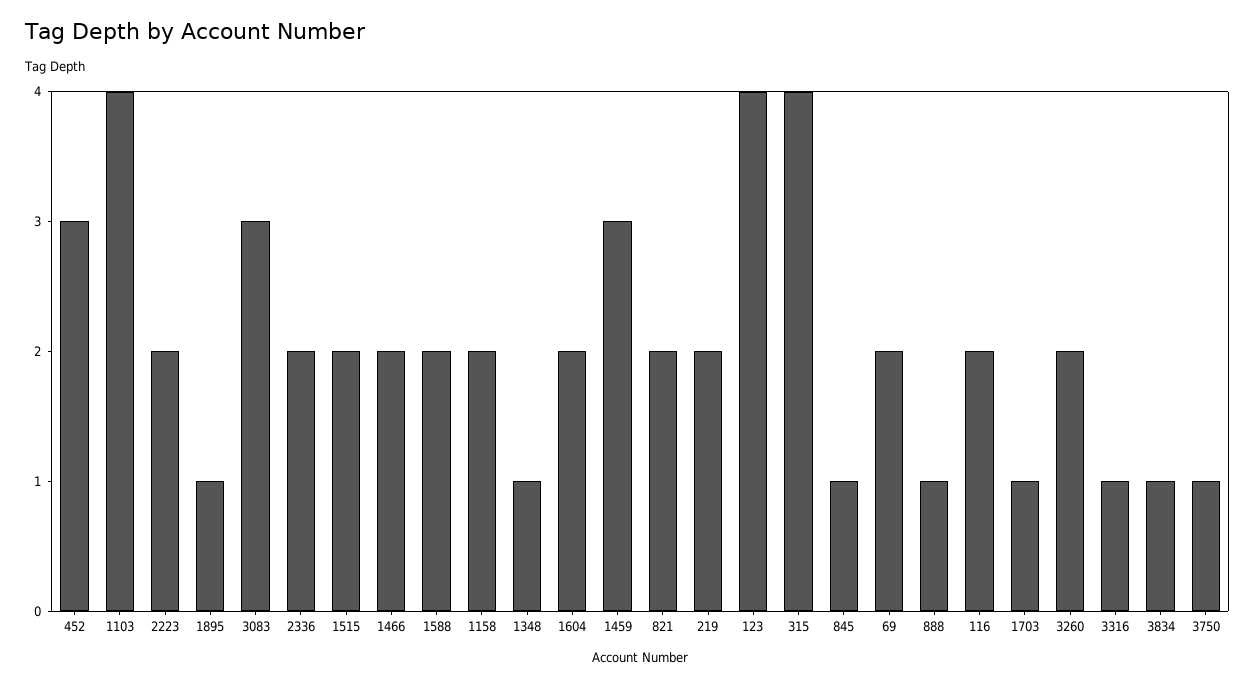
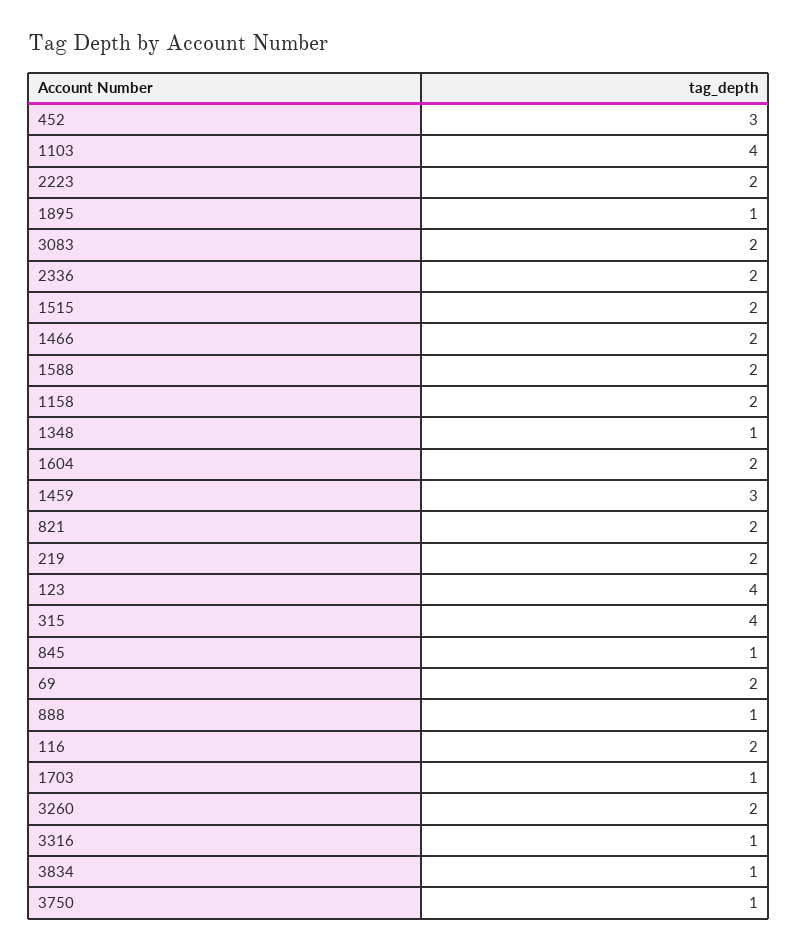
3083: 3 -> 2

